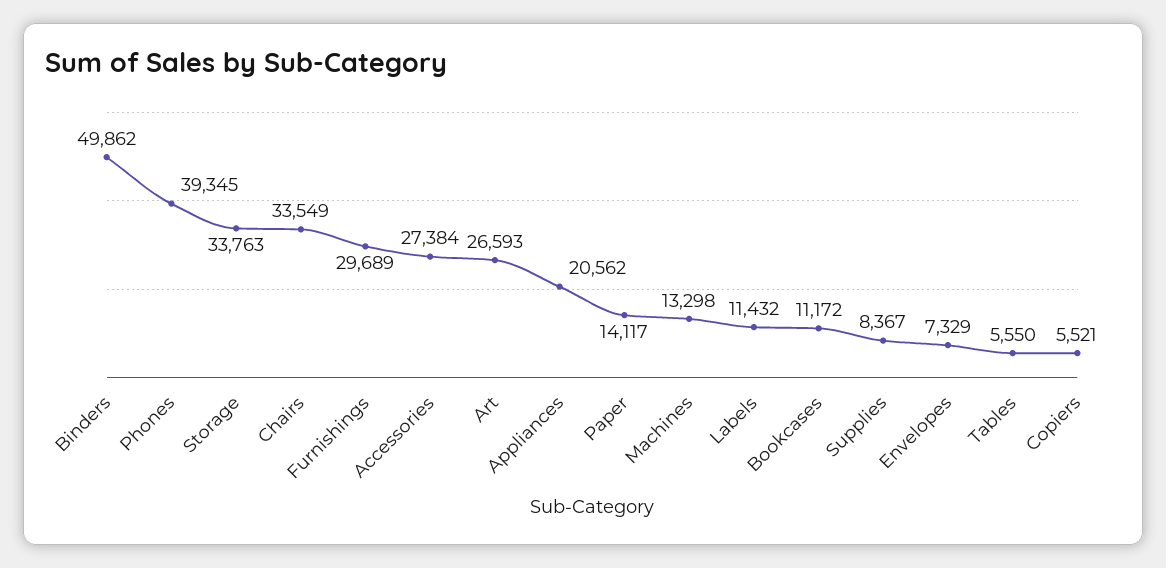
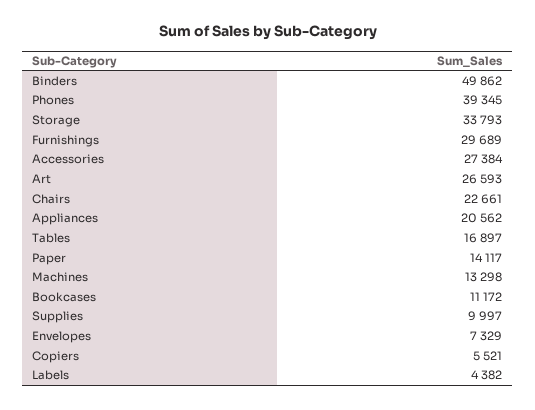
Storage: 33763 -> 33793
Chairs: 33549 -> 22661
Labels: 11432 -> 4382
Supplies: 8367 -> 9997
Tables: 5550 -> 16897

